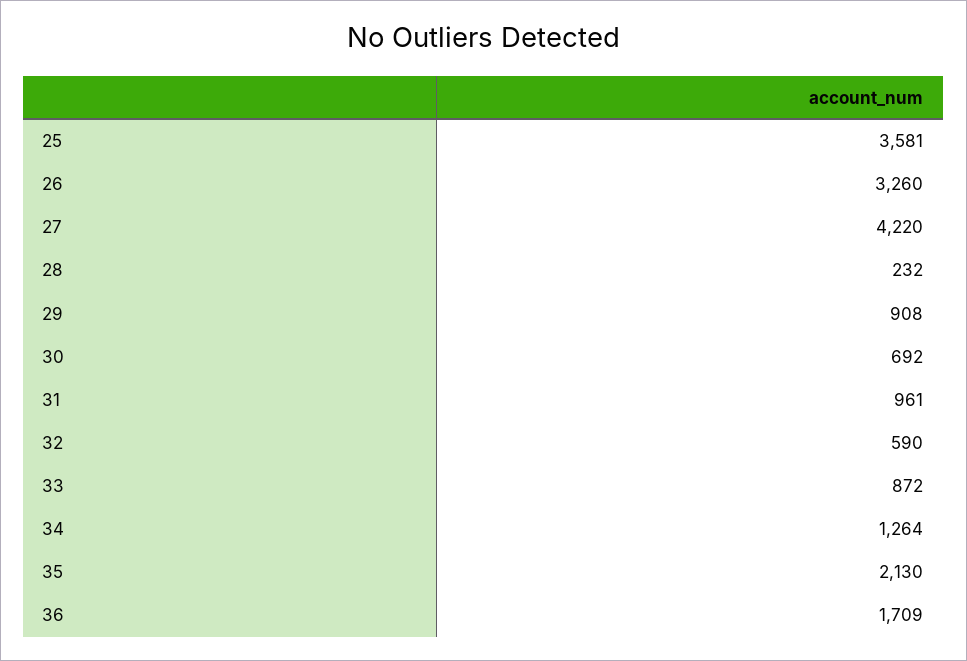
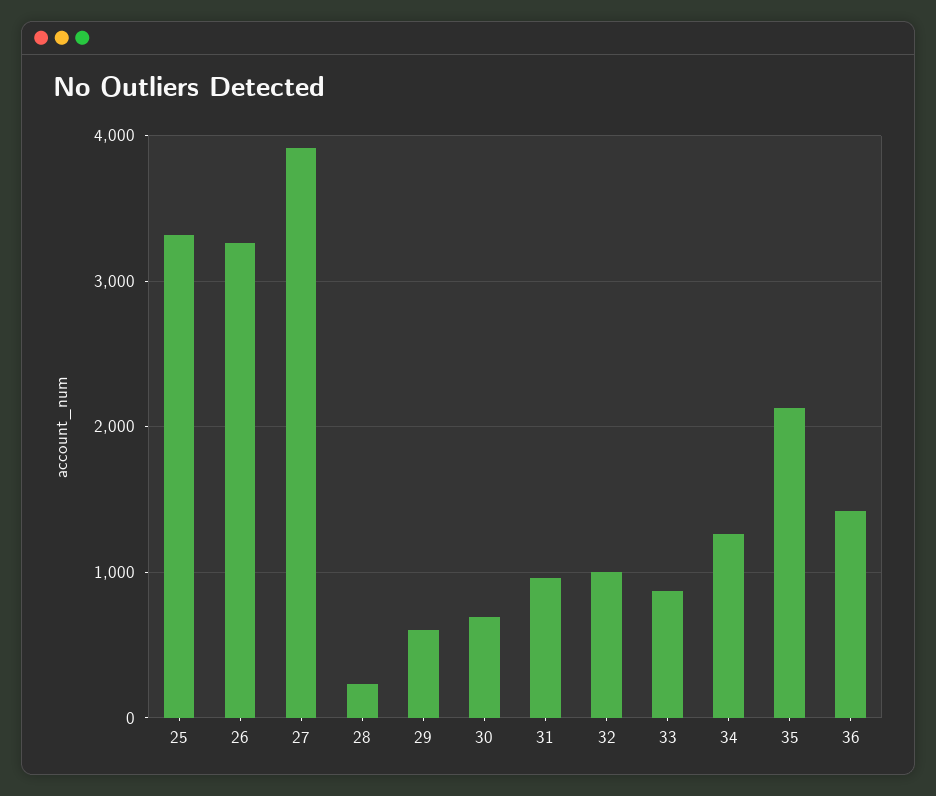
25: 3581 -> 3300
27: 4220 -> 3900
29: 908 -> 600
32: 590 -> 1000
36: 1709 -> 1400

